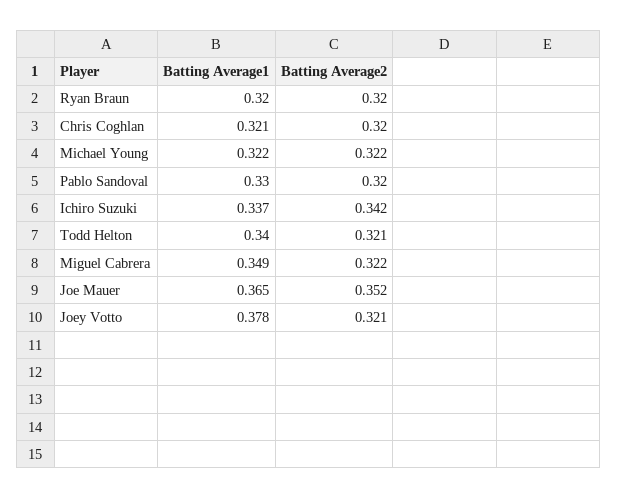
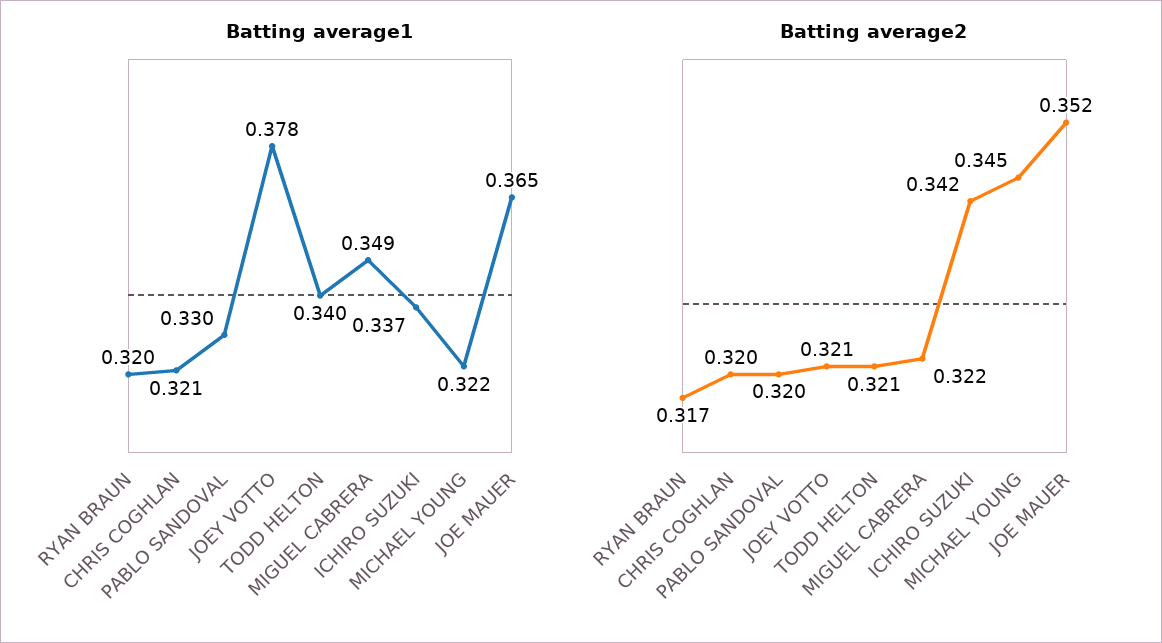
Batting Average2, Ryan Braun: 0.32 -> 0.317
Batting Average2, Michael Young: 0.322 -> 0.345

